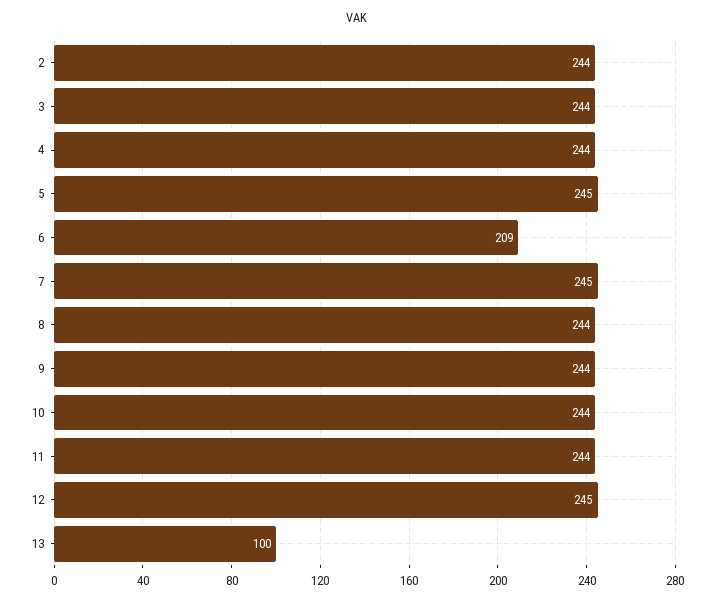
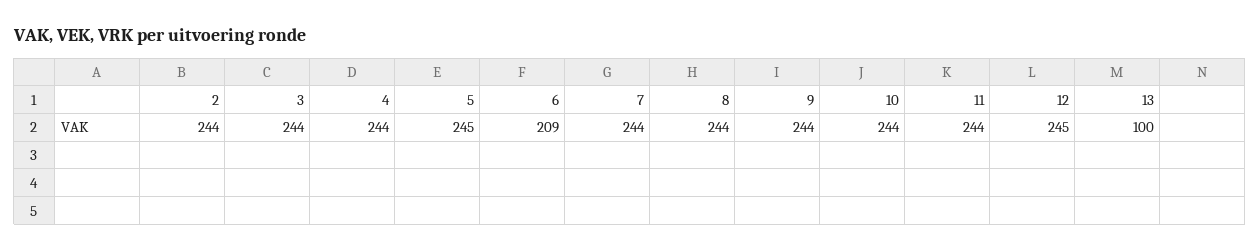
7: 245 -> 244

